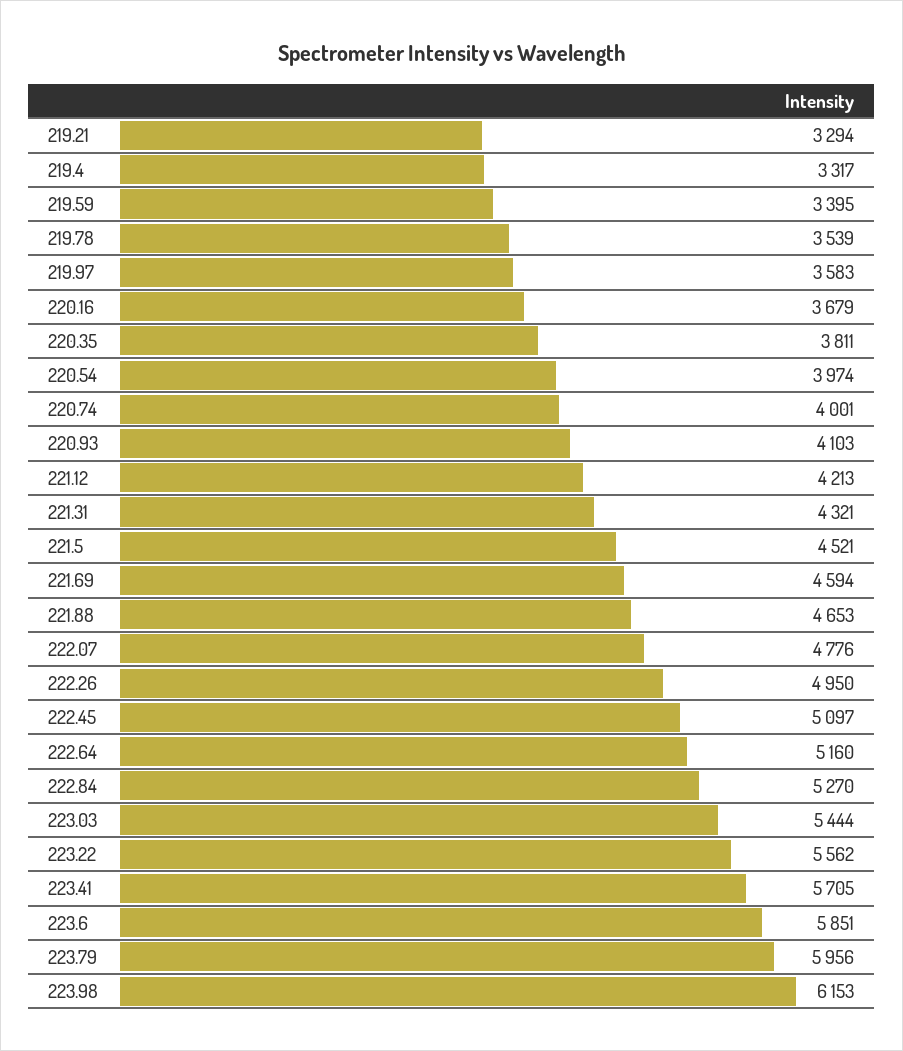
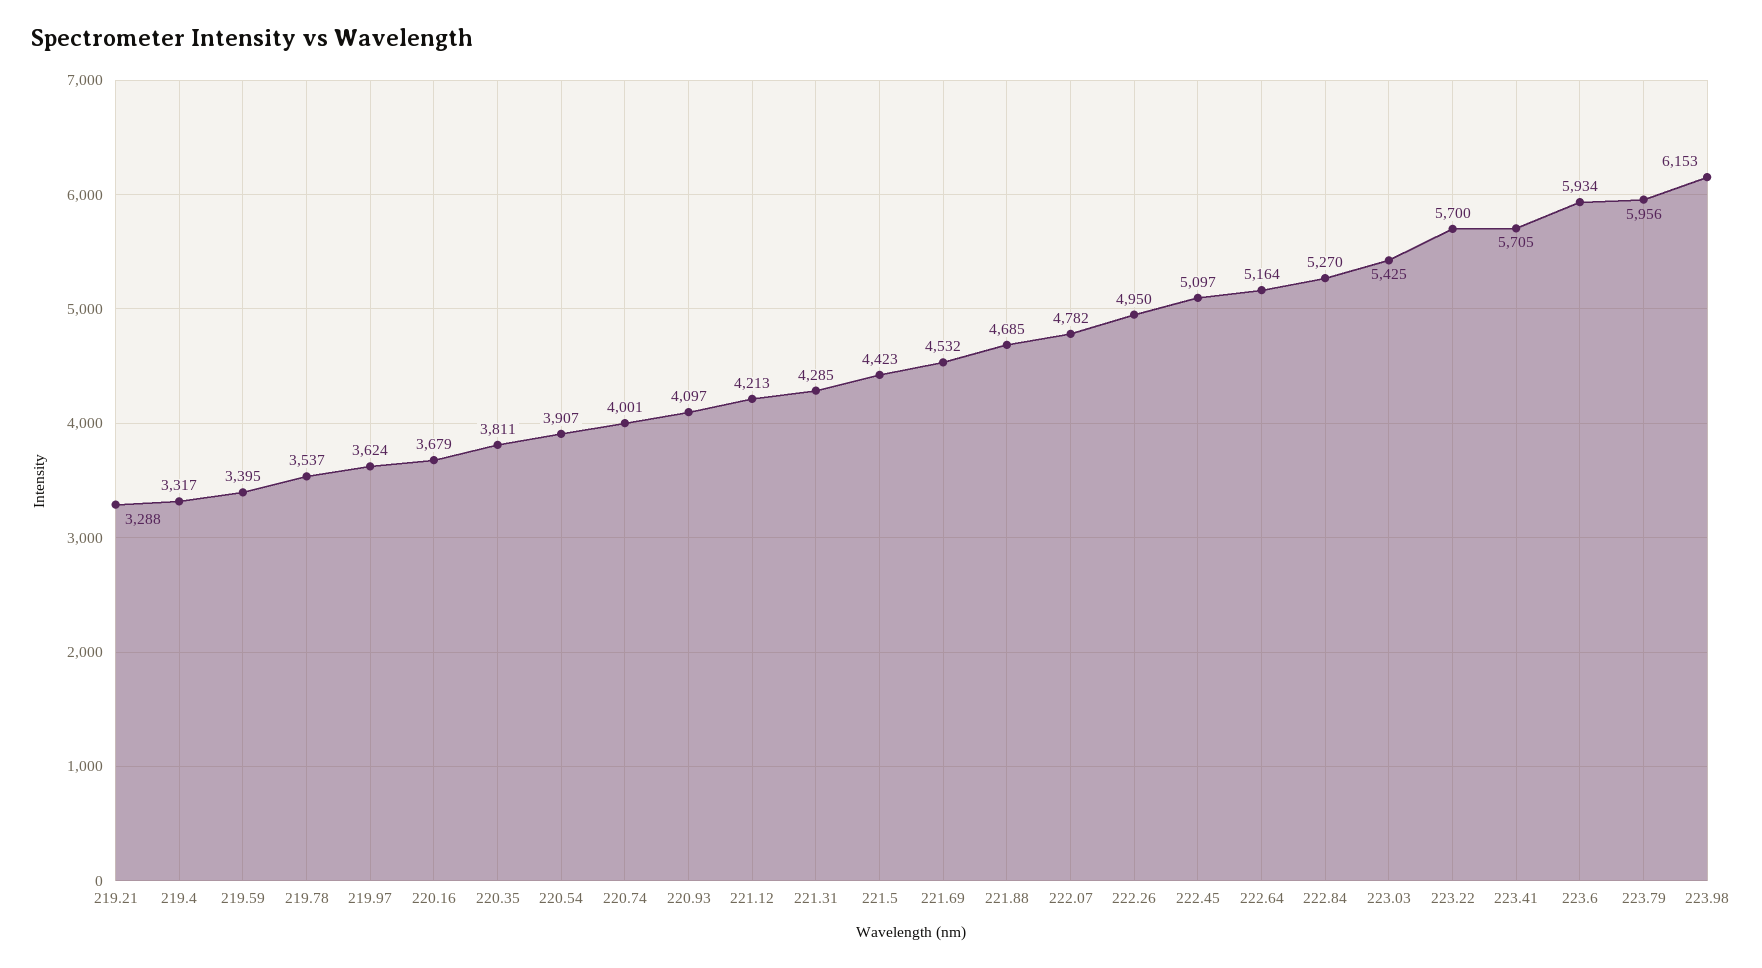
219.21: 3294 -> 3288
219.78: 3539 -> 3537
219.97: 3583 -> 3624
220.54: 3974 -> 3907
220.93: 4103 -> 4097
221.31: 4321 -> 4285
221.5: 4521 -> 4423
221.69: 4594 -> 4532
221.88: 4653 -> 4685
222.07: 4776 -> 4782
222.64: 5160 -> 5164
223.03: 5444 -> 5425
223.22: 5562 -> 5700
223.6: 5851 -> 5934

